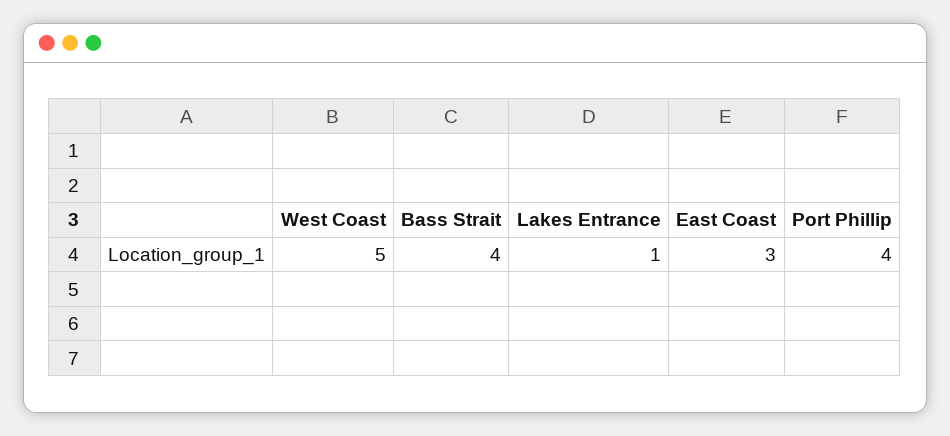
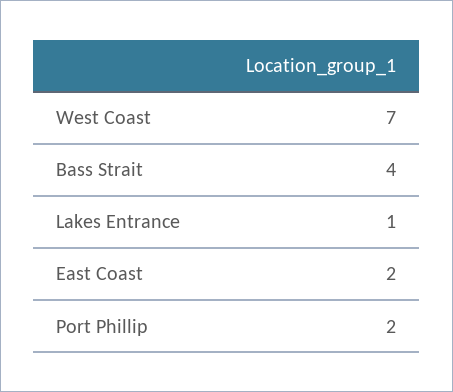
West Coast: 5 -> 7
East Coast: 3 -> 2
Port Phillip: 4 -> 2

